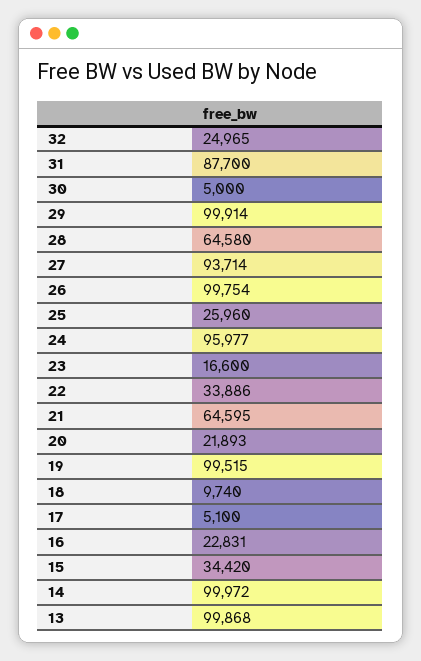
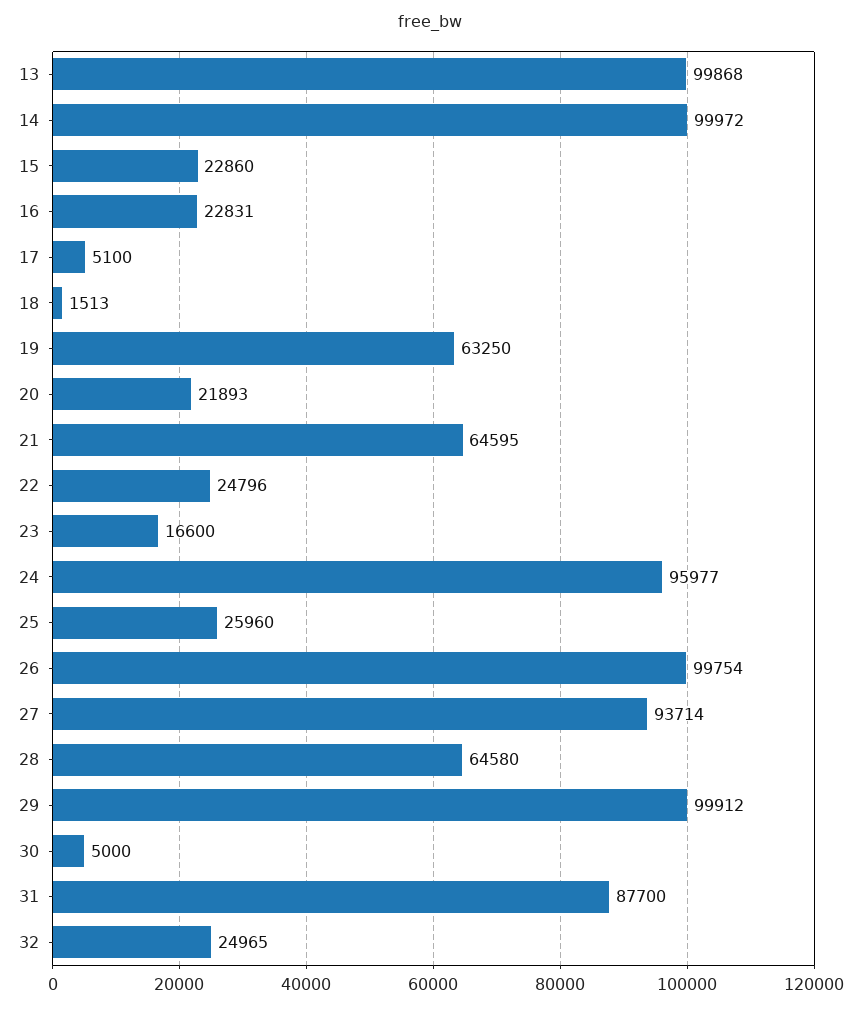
29: 99914 -> 99912
22: 33886 -> 24796
19: 99515 -> 63250
18: 9740 -> 1513
15: 34420 -> 22860

